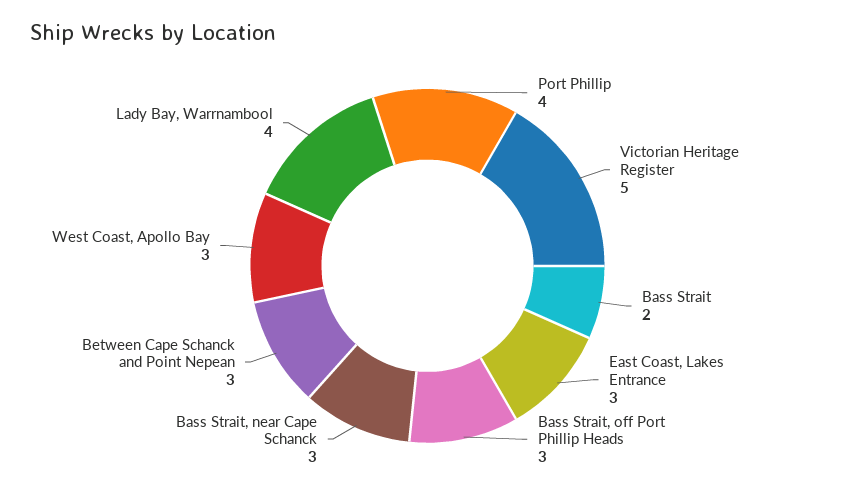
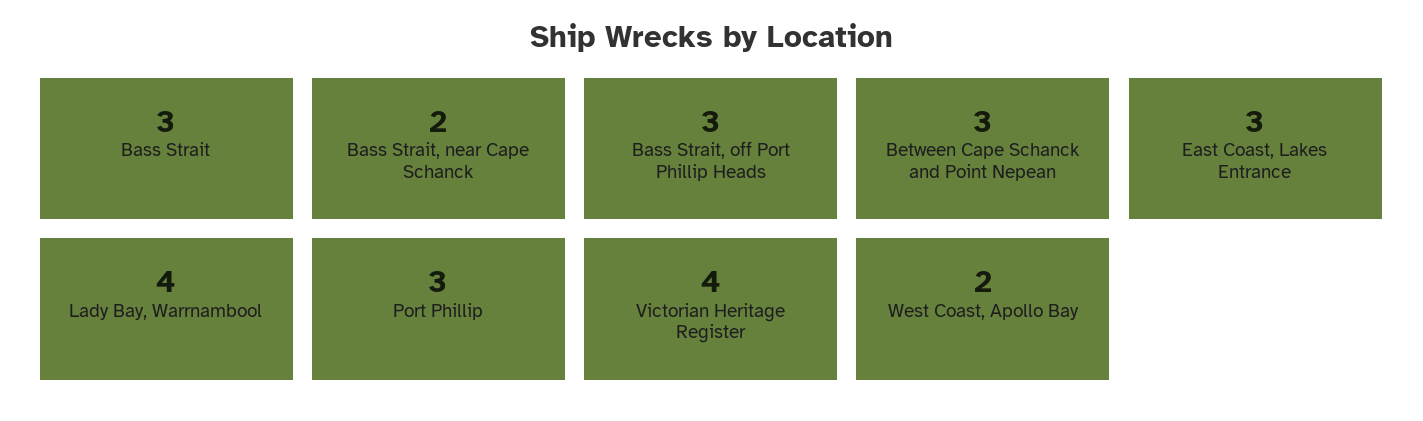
Port Phillip: 4 -> 3
Victorian Heritage Register: 5 -> 4
Bass Strait: 2 -> 3
Bass Strait, near Cape Schanck: 3 -> 2
West Coast, Apollo Bay: 3 -> 2

